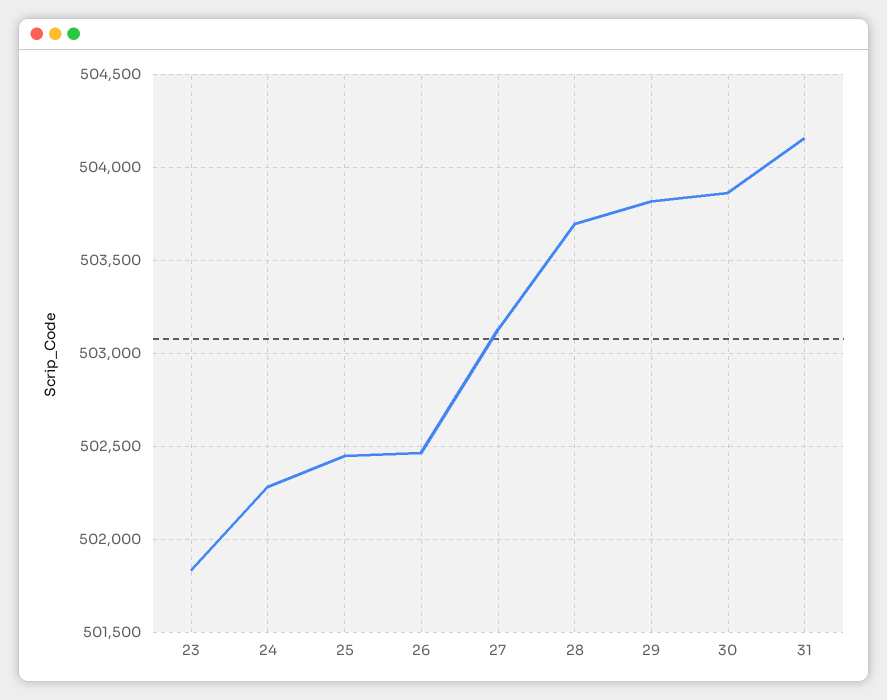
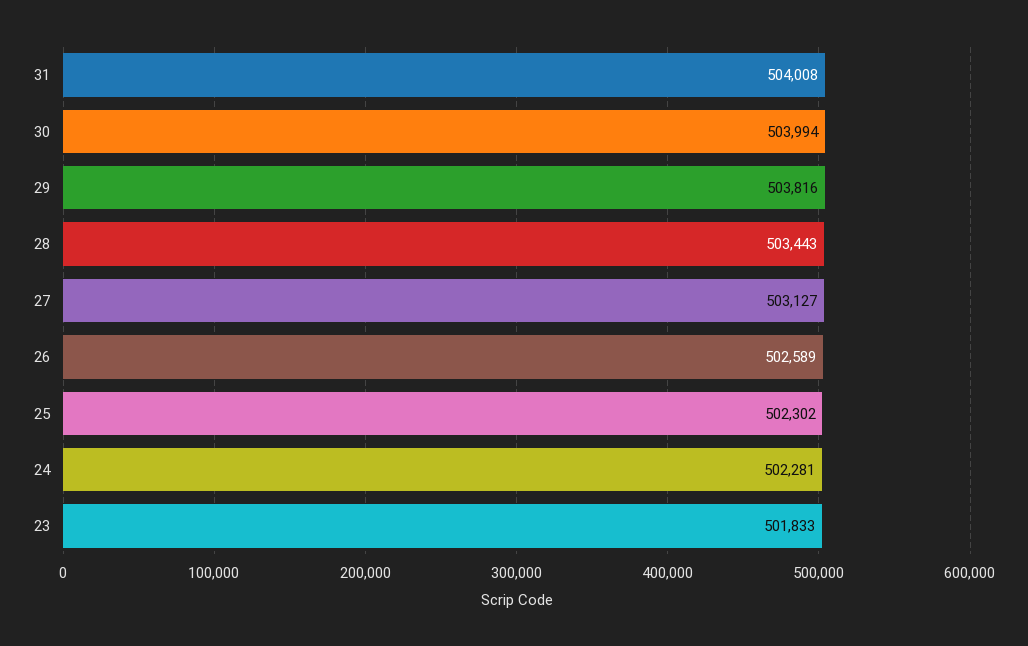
25: 502450 -> 502302
26: 502450 -> 502589
28: 503700 -> 503443
30: 503850 -> 503994
31: 504150 -> 504008

